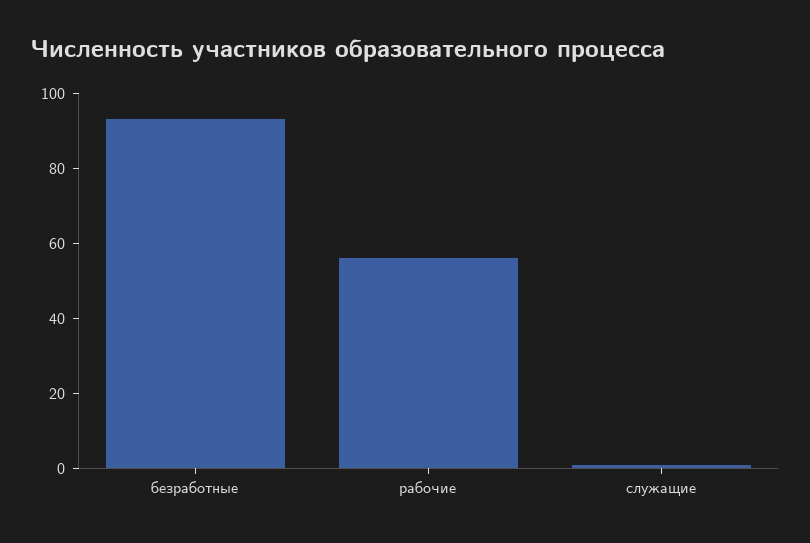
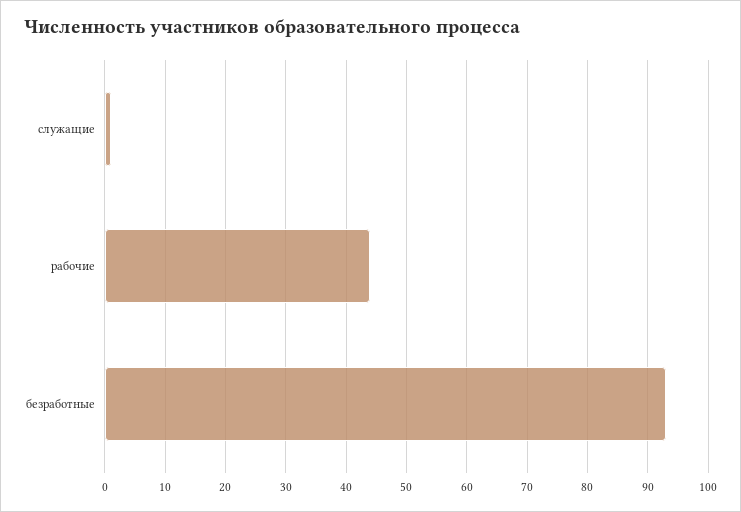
рабочие: 55 -> 44

